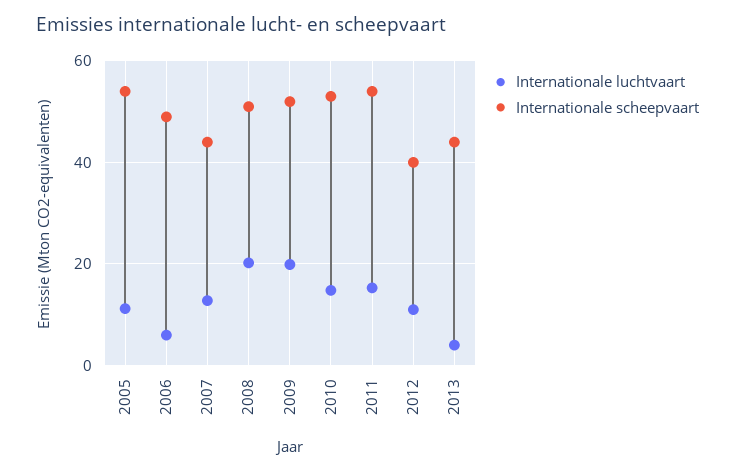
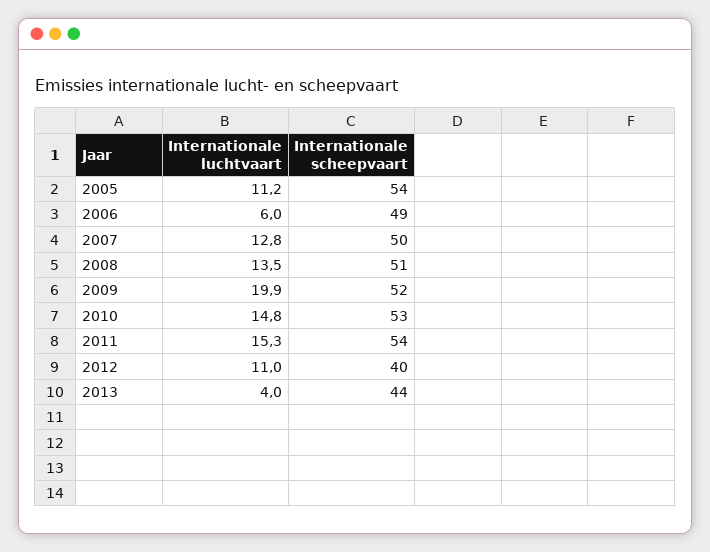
Internationale scheepvaart, 2007: 44 -> 50
Internationale luchtvaart, 2008: 20 -> 13.5

